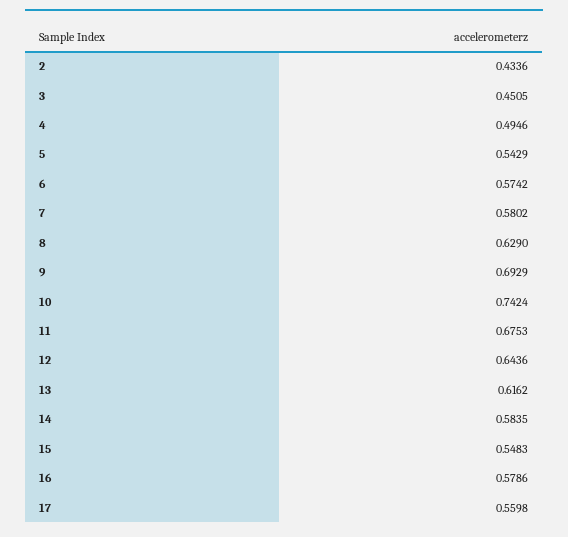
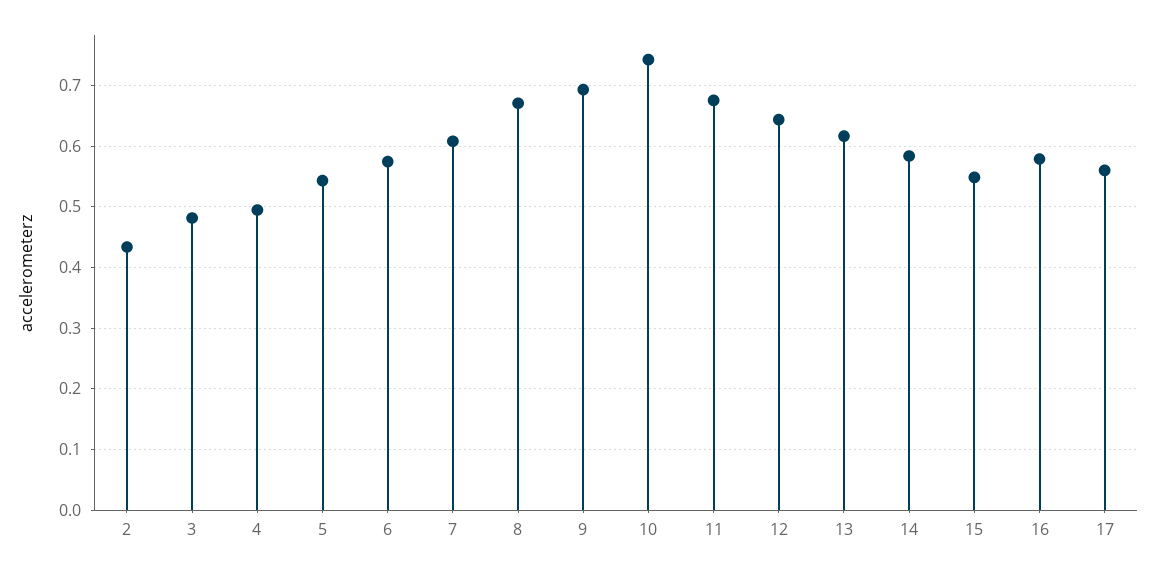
3: 0.4505 -> 0.48
7: 0.5802 -> 0.61
8: 0.629 -> 0.67

